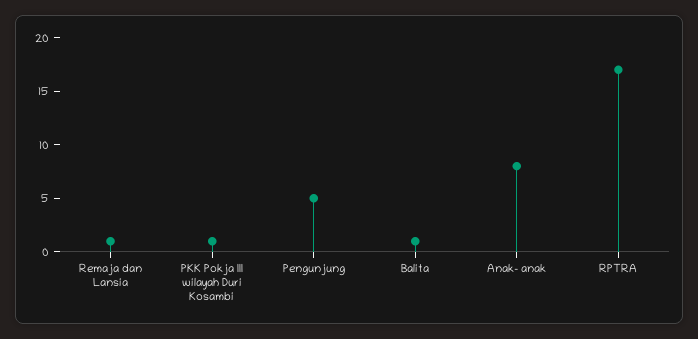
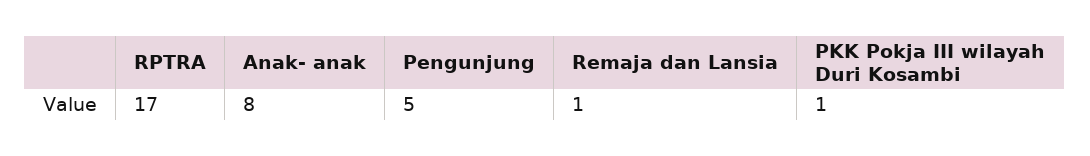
Balita: 1 -> none

